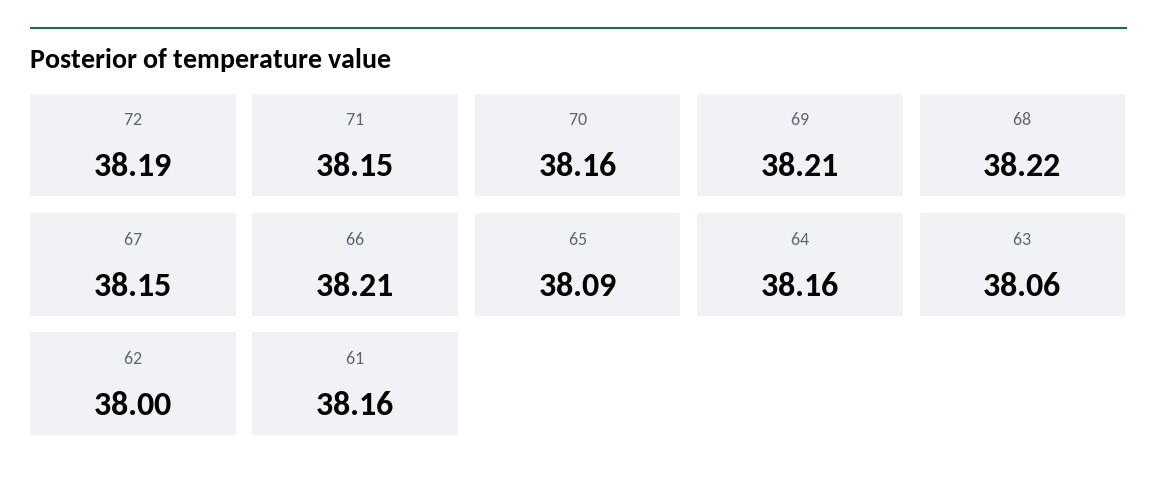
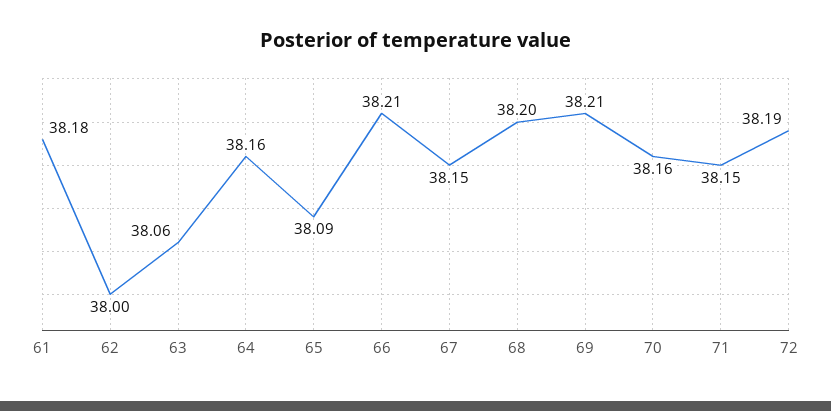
68: 38.22 -> 38.2
61: 38.16 -> 38.18

